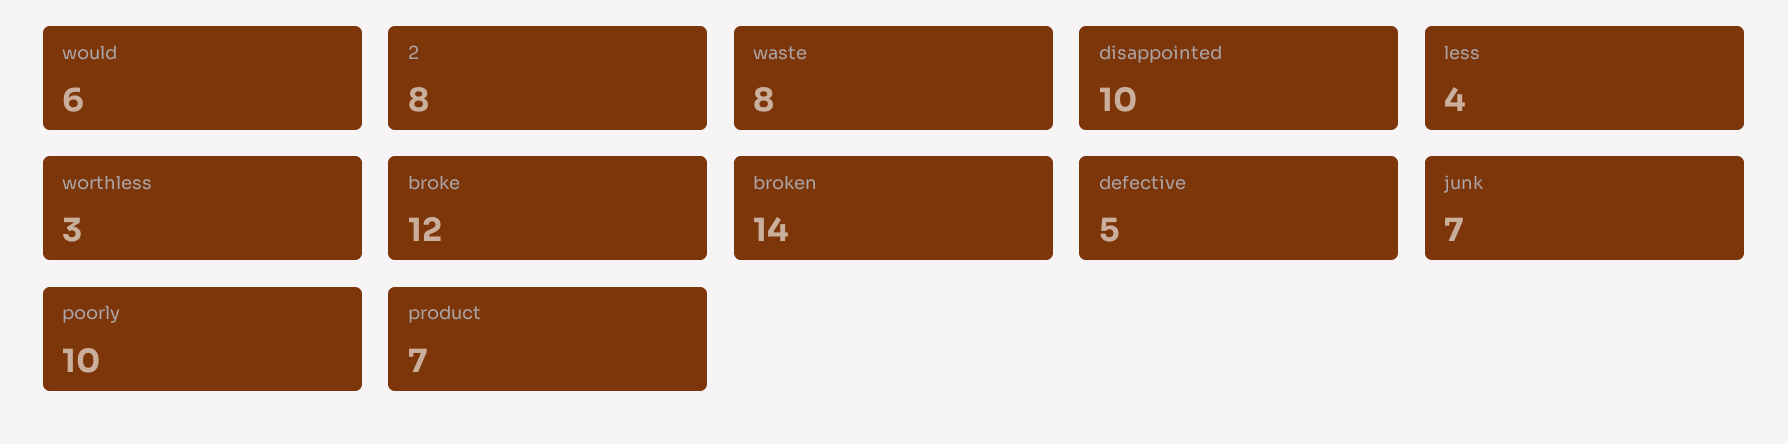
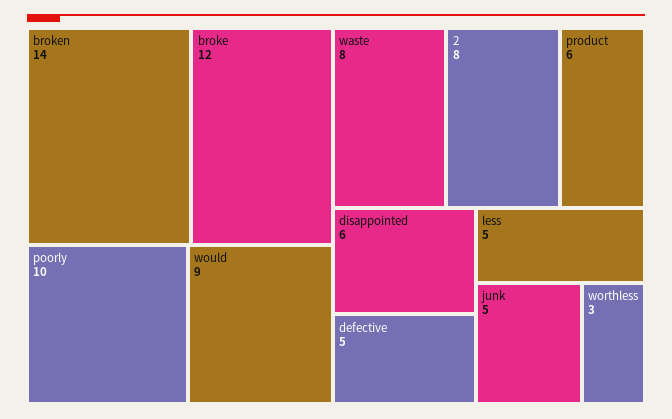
would: 6 -> 9
disappointed: 10 -> 6
less: 4 -> 5
junk: 7 -> 5
product: 7 -> 6

